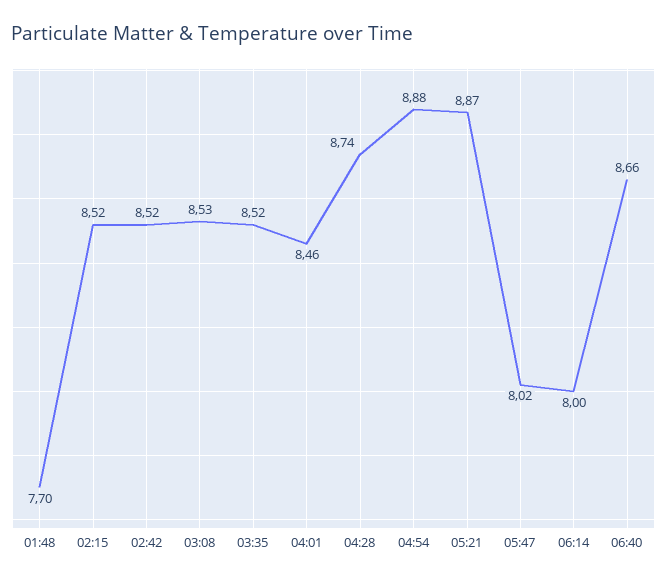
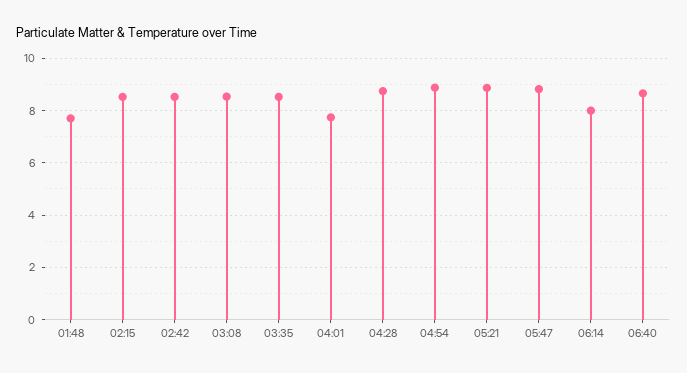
04:01: 8.46 -> 7.75
05:47: 8.02 -> 8.75

